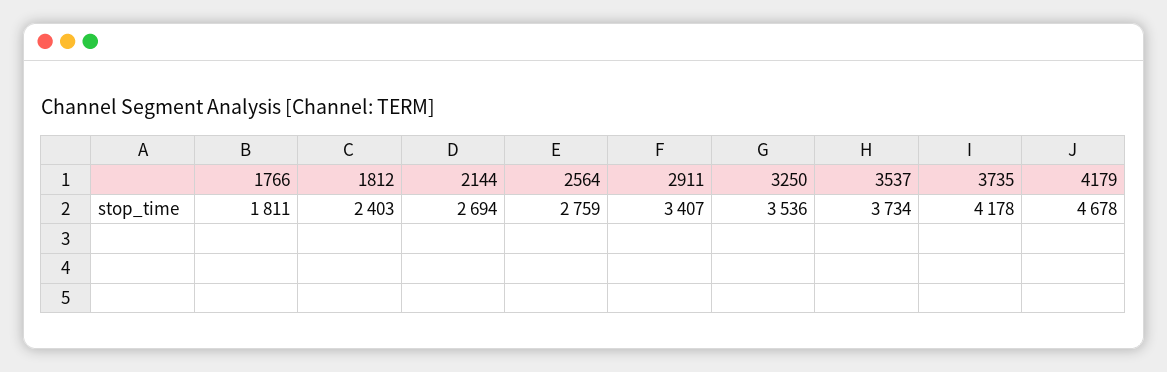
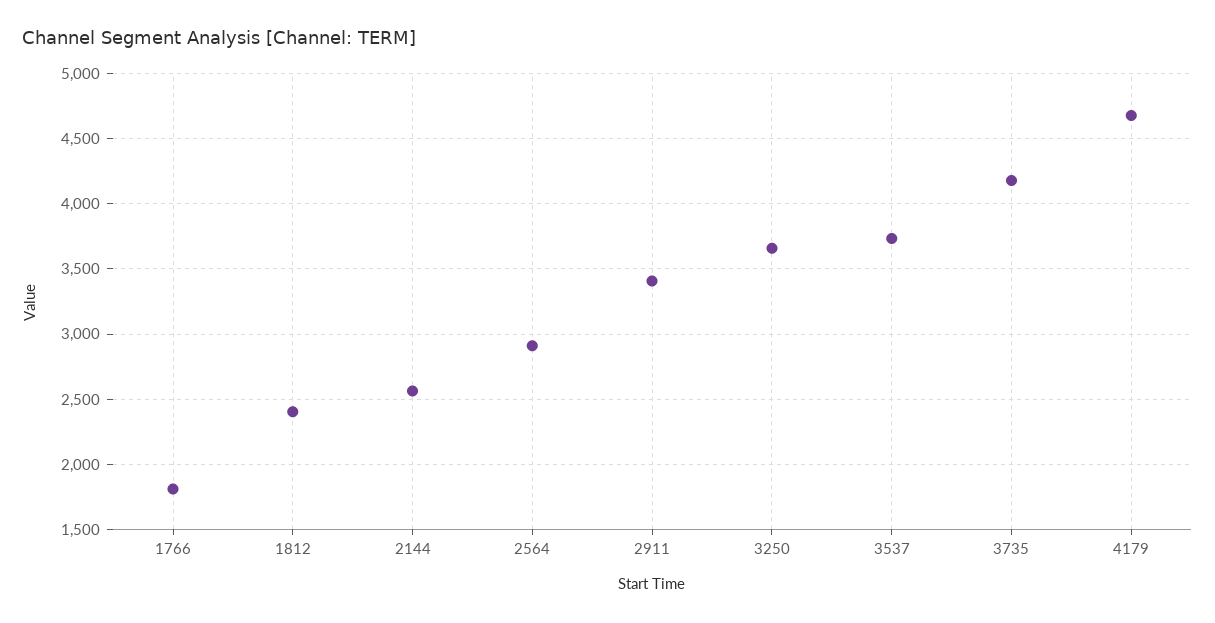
2144: 2694 -> 2550
2564: 2759 -> 2900
3250: 3536 -> 3650

